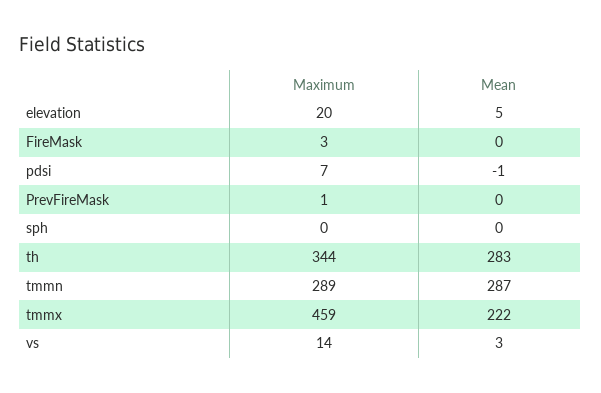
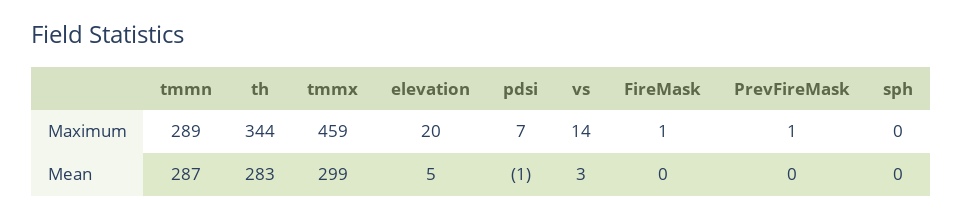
Maximum, FireMask: 3 -> 1
Mean, tmmx: 222 -> 299

